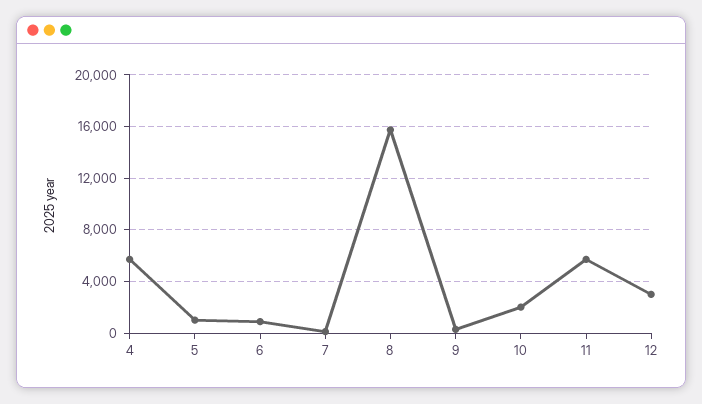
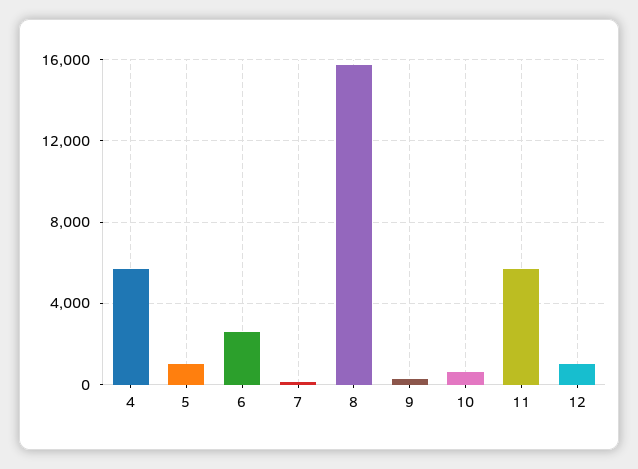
6: 1000 -> 2500
10: 2000 -> 500
12: 3000 -> 1000

